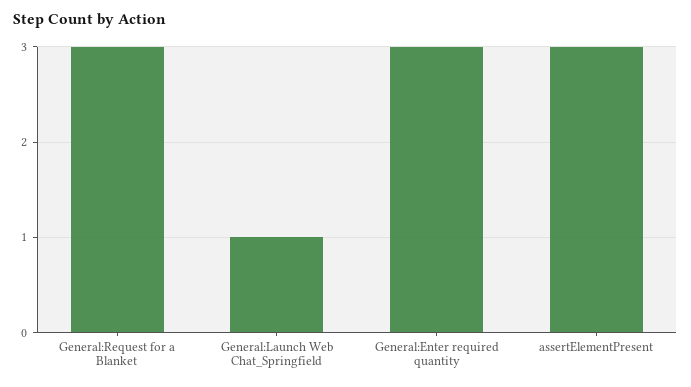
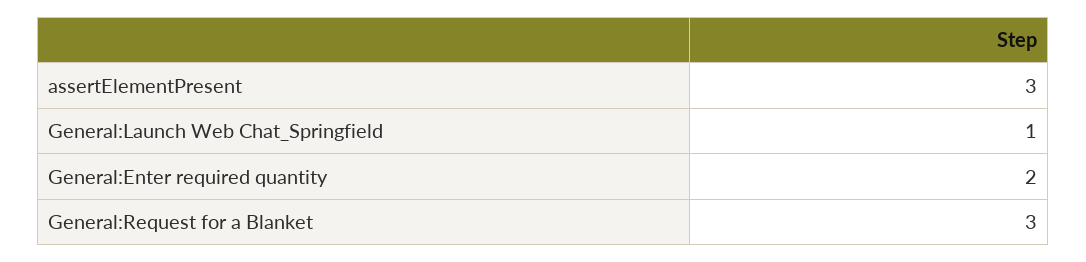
General:Enter required quantity: 3 -> 2

